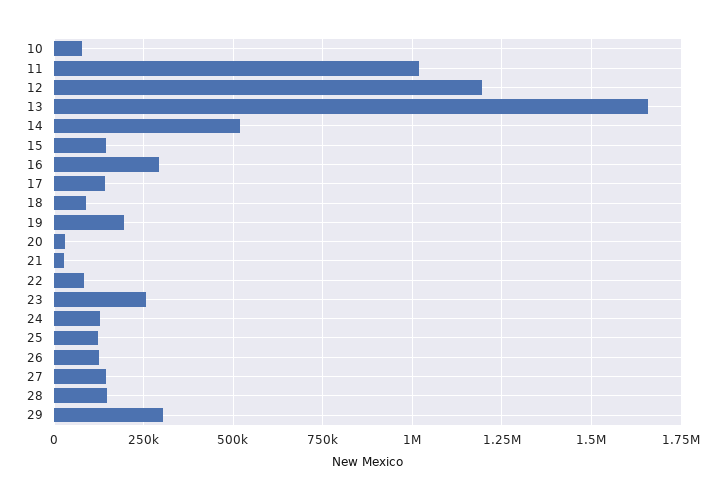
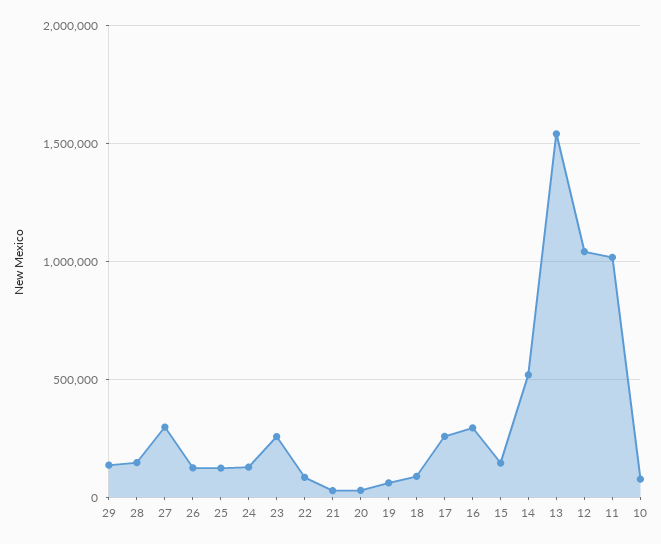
12: 1200000 -> 1050000
13: 1650000 -> 1550000
17: 150000 -> 250000
19: 200000 -> 50000
27: 150000 -> 300000
29: 300000 -> 150000

